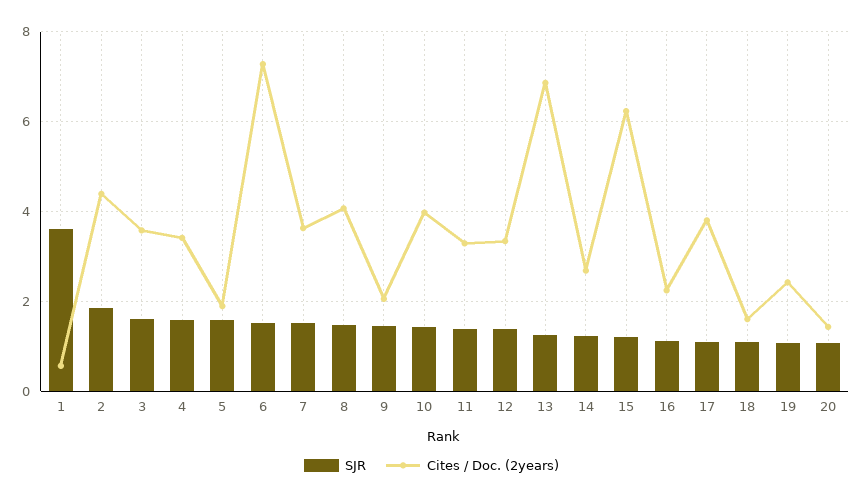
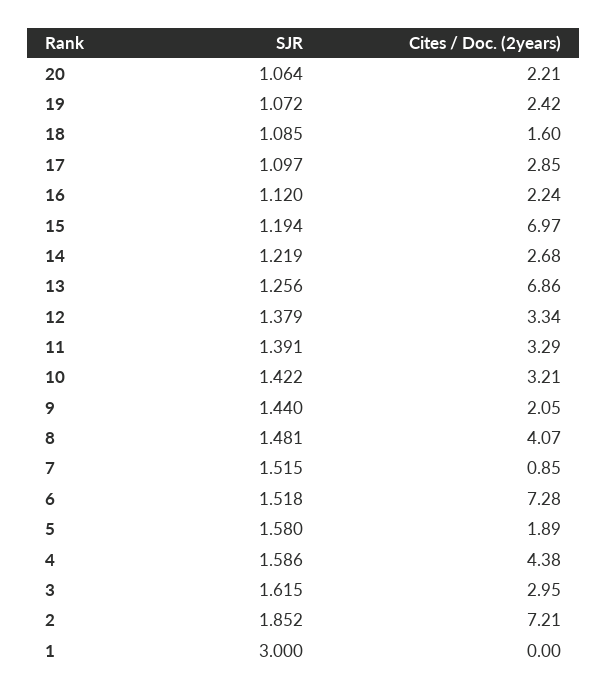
SJR, 1: 3.6 -> 3
Cites / Doc. (2years), 1: 0.6 -> 0
Cites / Doc. (2years), 2: 4.4 -> 7.21
Cites / Doc. (2years), 3: 3.6 -> 2.95
Cites / Doc. (2years), 4: 3.4 -> 4.38
Cites / Doc. (2years), 7: 3.6 -> 0.85
Cites / Doc. (2years), 10: 4 -> 3.21
Cites / Doc. (2years), 15: 6.2 -> 6.97
Cites / Doc. (2years), 17: 3.8 -> 2.85
Cites / Doc. (2years), 20: 1.4 -> 2.21

